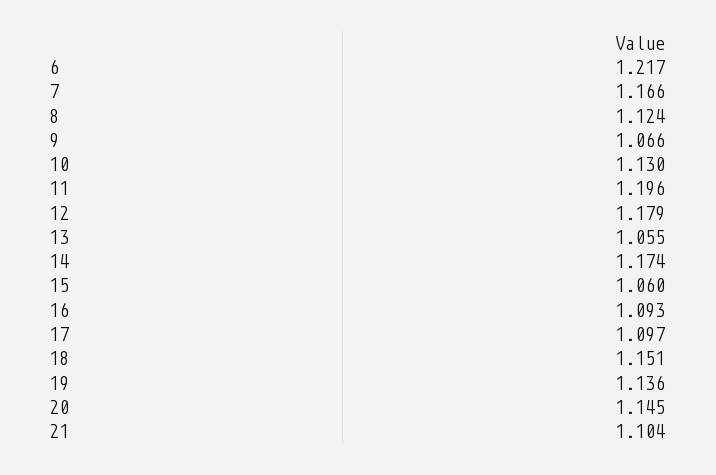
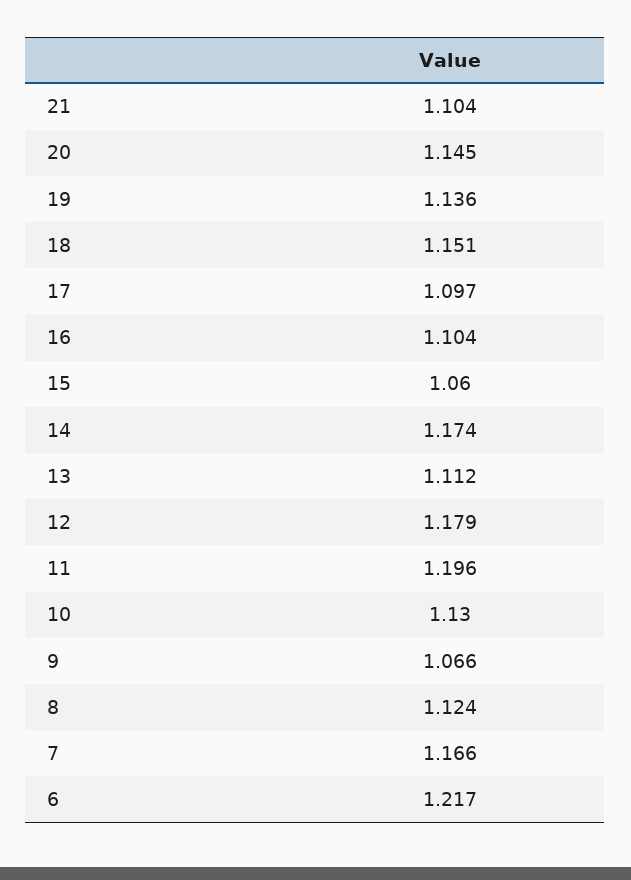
13: 1.055 -> 1.112
16: 1.093 -> 1.104

